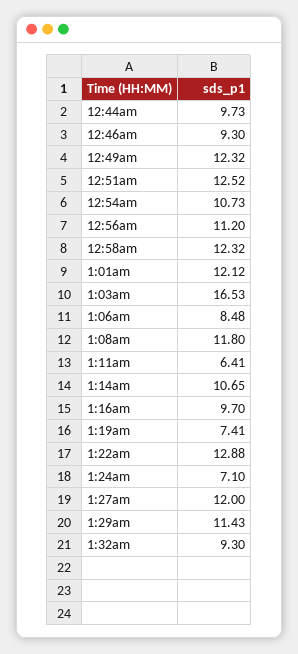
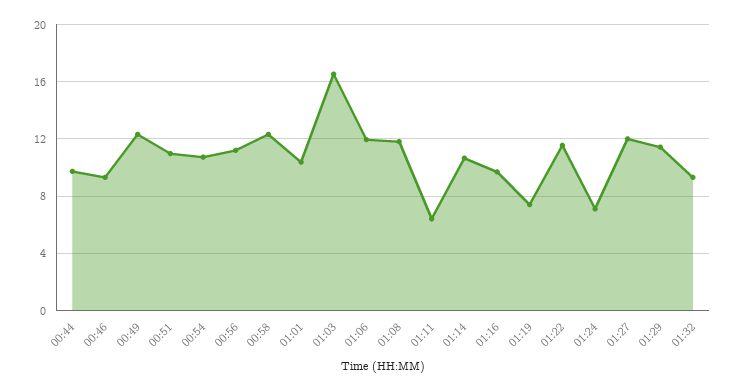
12:51am: 12.52 -> 11
1:01am: 12.12 -> 10.5
1:06am: 8.48 -> 12
1:22am: 12.88 -> 11.5

